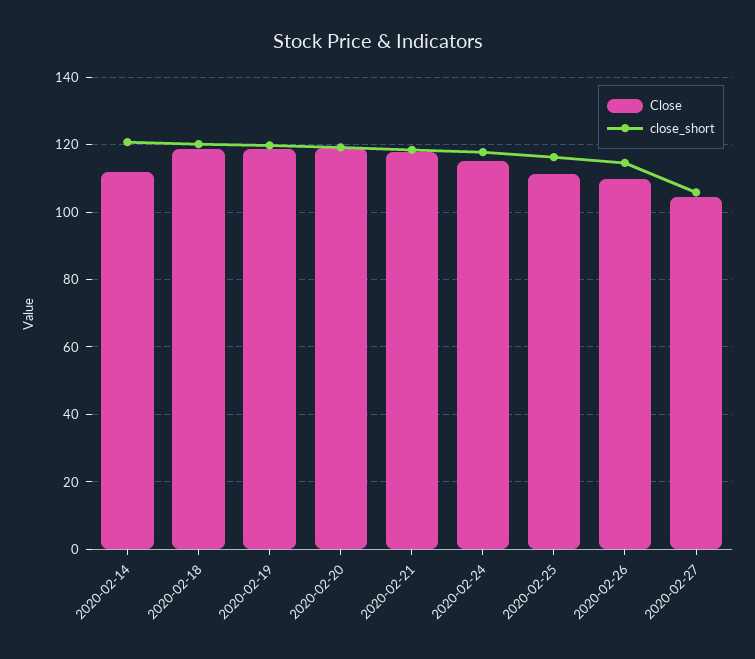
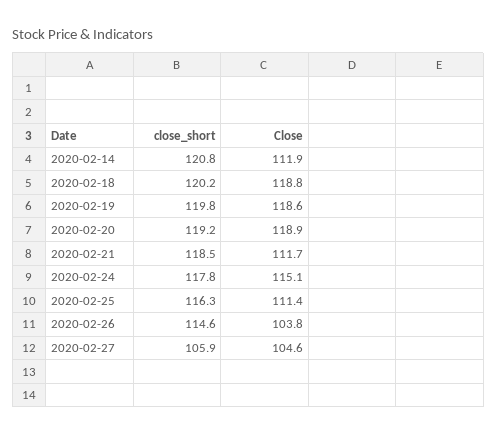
Close, 2020-02-21: 118 -> 111.7
Close, 2020-02-26: 110 -> 103.8

